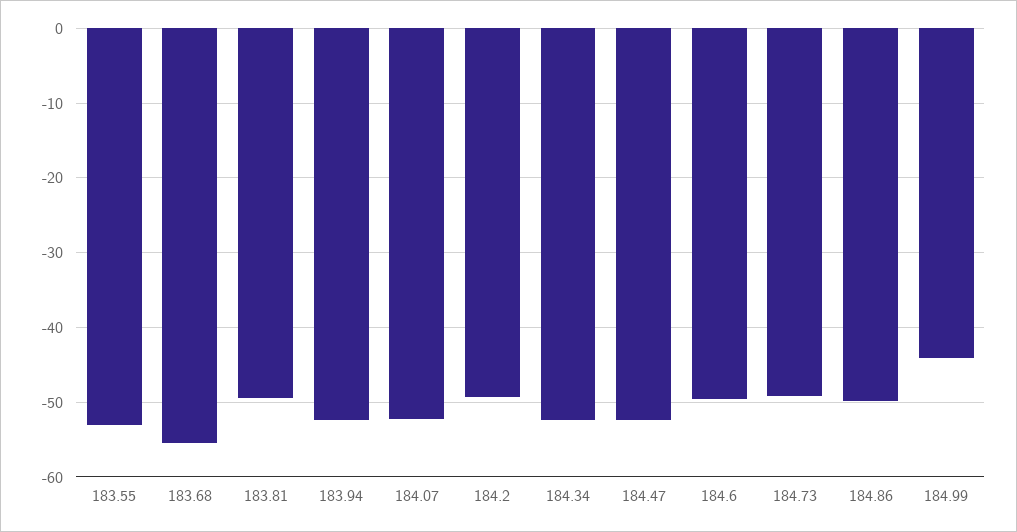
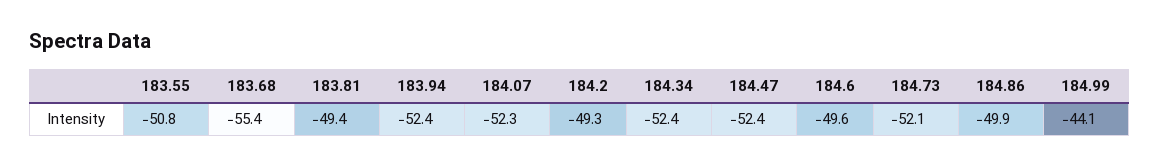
183.55: -53 -> -50.8
184.73: -49 -> -52.1

